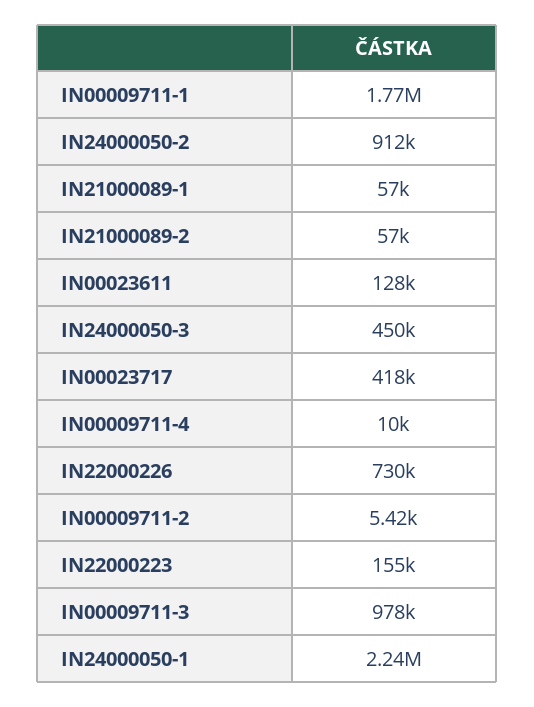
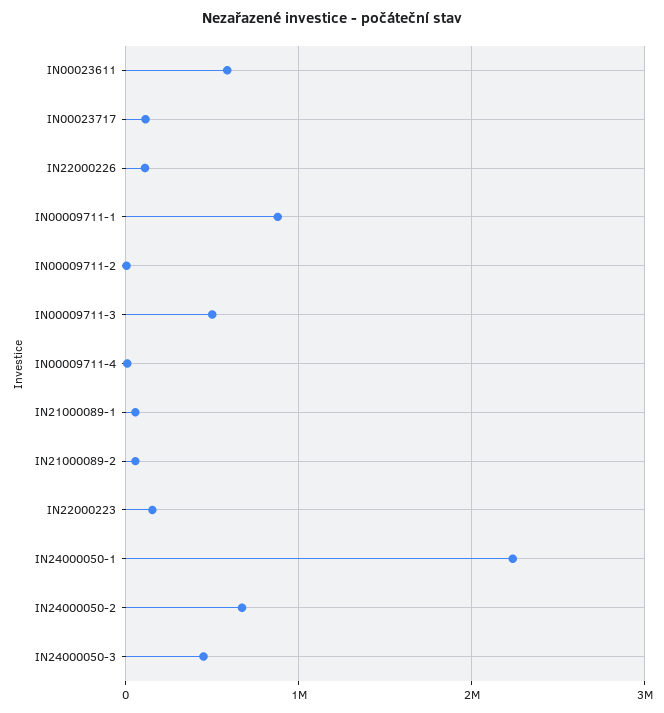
IN00009711-1: 1770000 -> 900000
IN24000050-2: 912000 -> 700000
IN00023611: 128000 -> 600000
IN00023717: 418000 -> 100000
IN22000226: 730000 -> 100000
IN00009711-3: 978000 -> 500000

